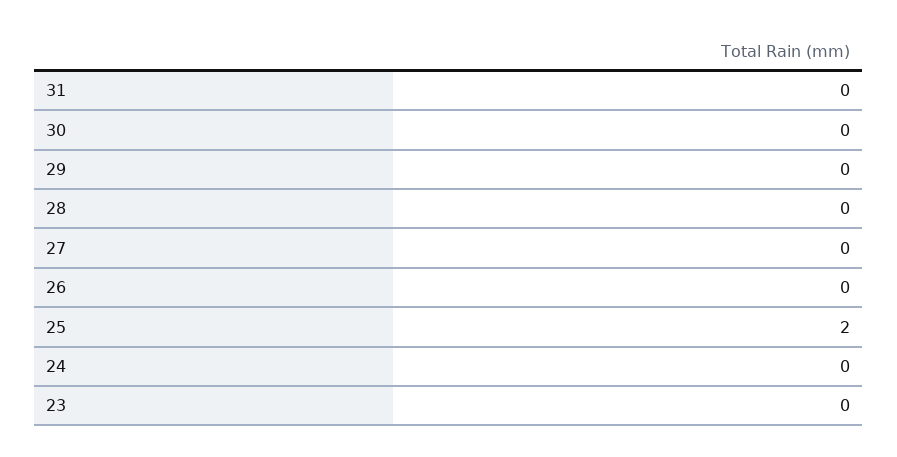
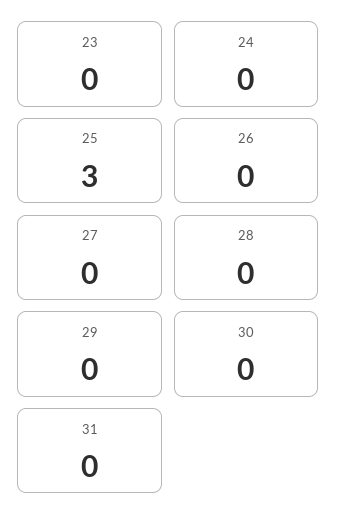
25: 2 -> 3

